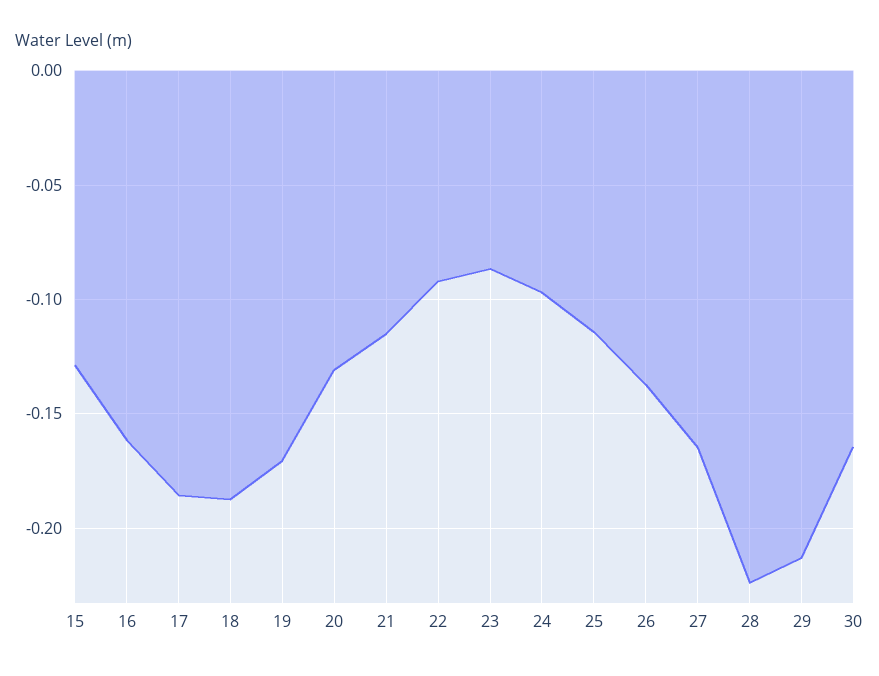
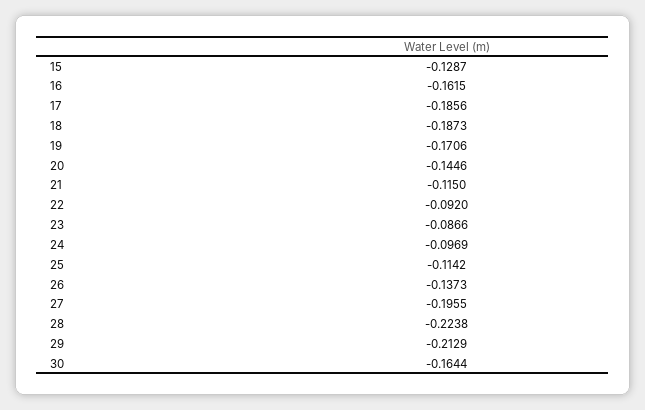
20: -0.13 -> -0.1446
27: -0.165 -> -0.1955

